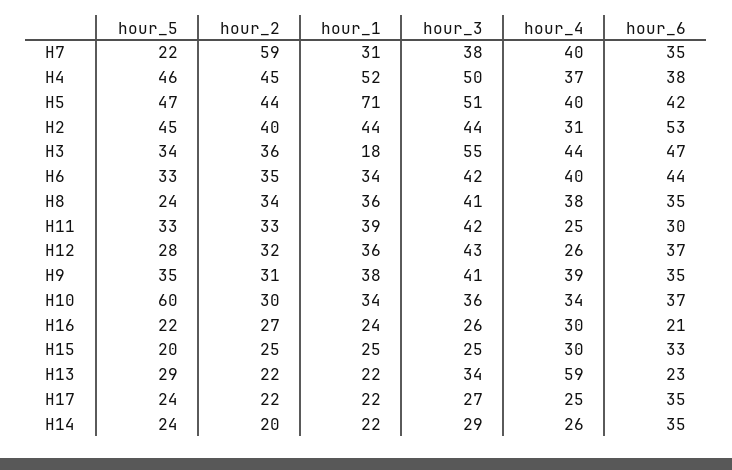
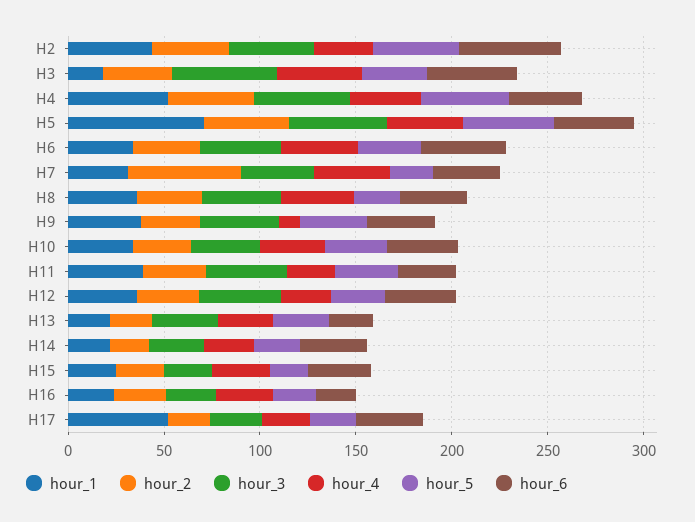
hour_4, H9: 39 -> 10
hour_5, H10: 60 -> 30
hour_4, H13: 59 -> 30
hour_1, H17: 22 -> 50

